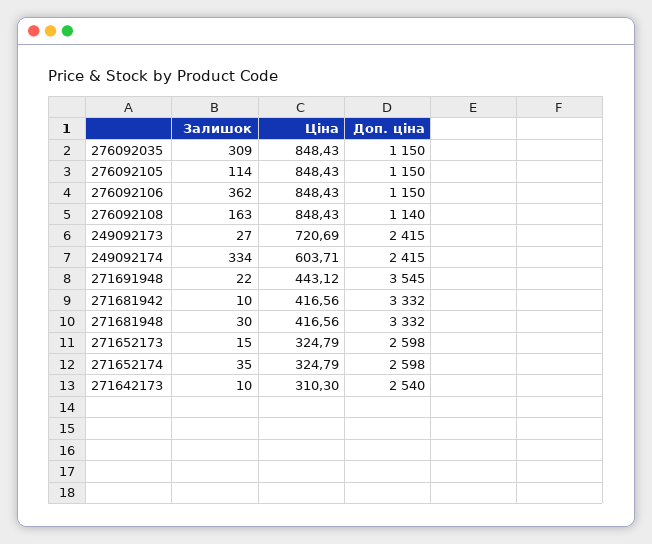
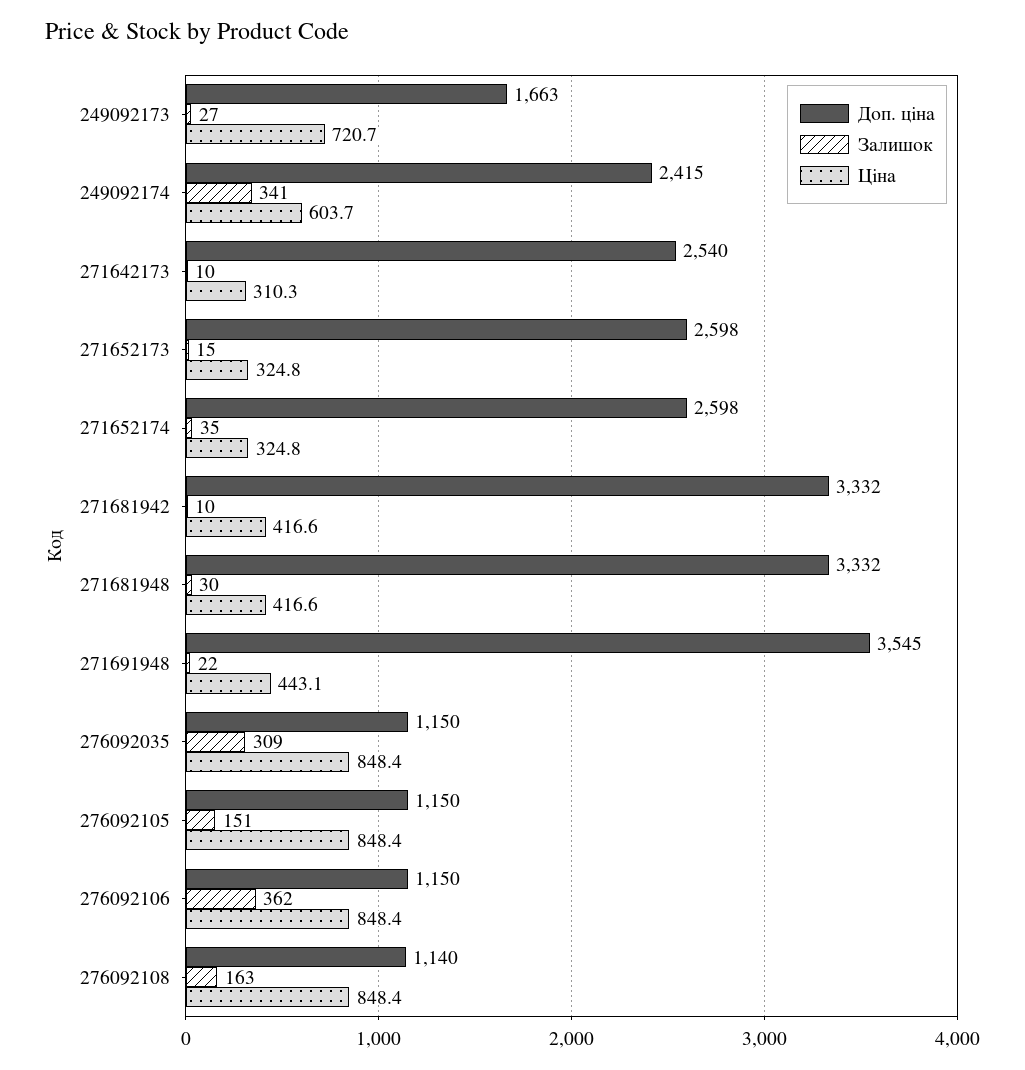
Залишок, 276092105: 114 -> 151
Доп. ціна, 249092173: 2415 -> 1663
Залишок, 249092174: 334 -> 341

